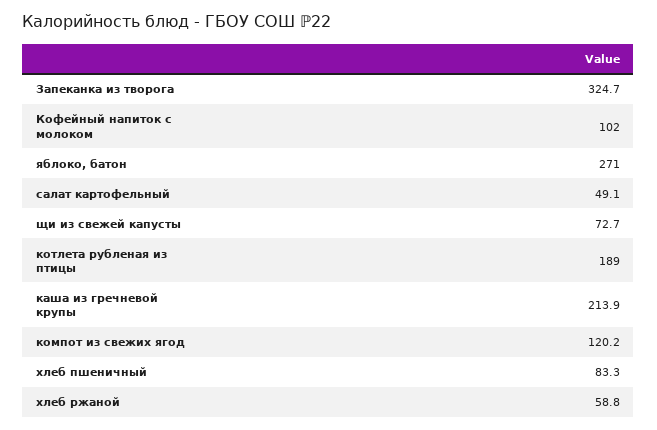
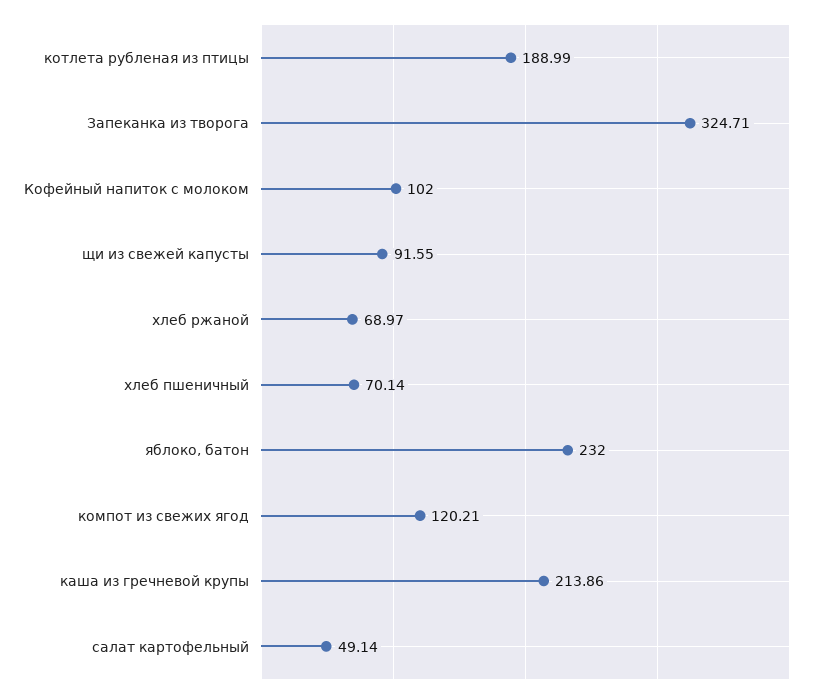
яблоко, батон: 271 -> 232
щи из свежей капусты: 72.7 -> 91.55
хлеб пшеничный: 83.3 -> 70.14
хлеб ржаной: 58.8 -> 68.97

